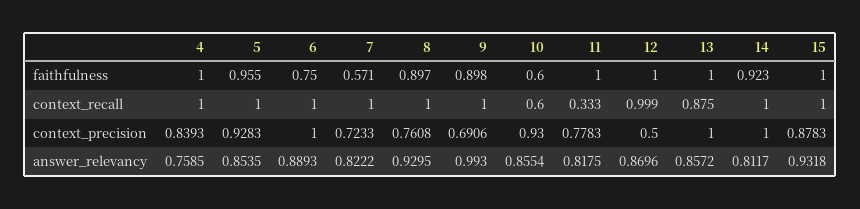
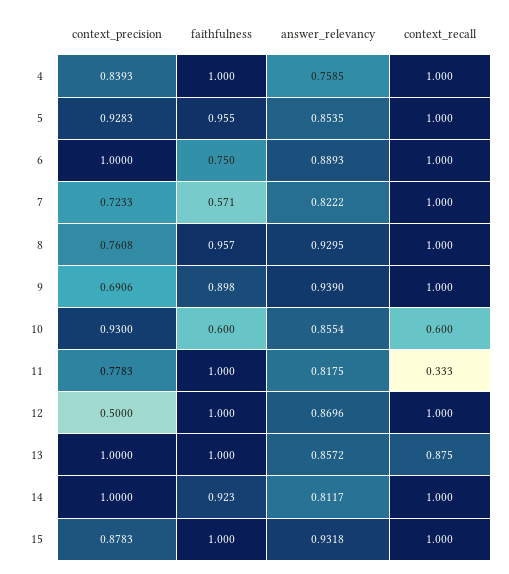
8, faithfulness: 0.897 -> 0.957
12, context_recall: 0.999 -> 1
9, answer_relevancy: 0.993 -> 0.939

